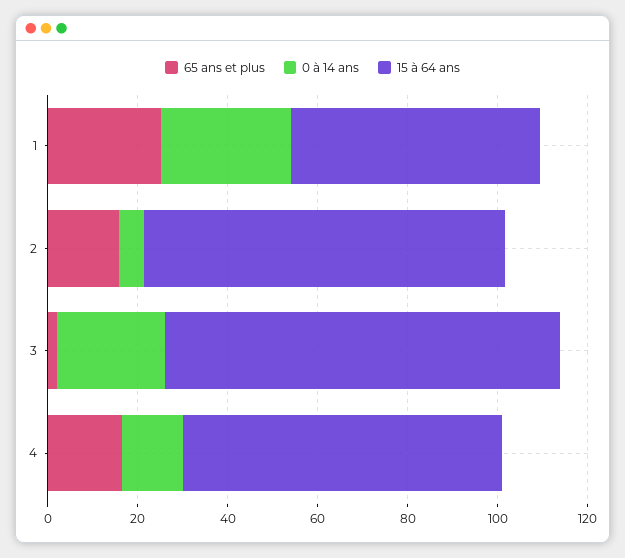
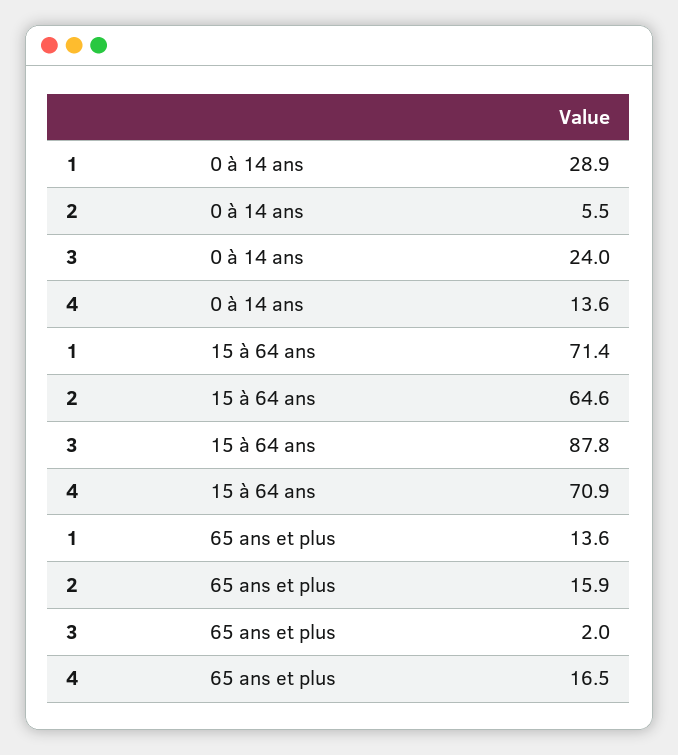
65 ans et plus, 1: 25 -> 13.6
15 à 64 ans, 1: 55 -> 71.4
15 à 64 ans, 2: 80 -> 64.6

